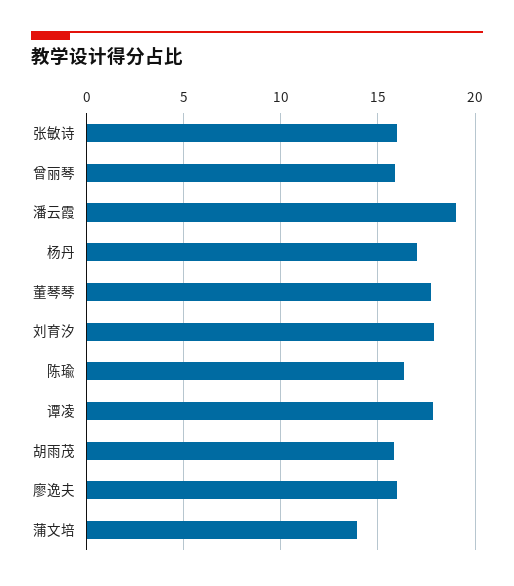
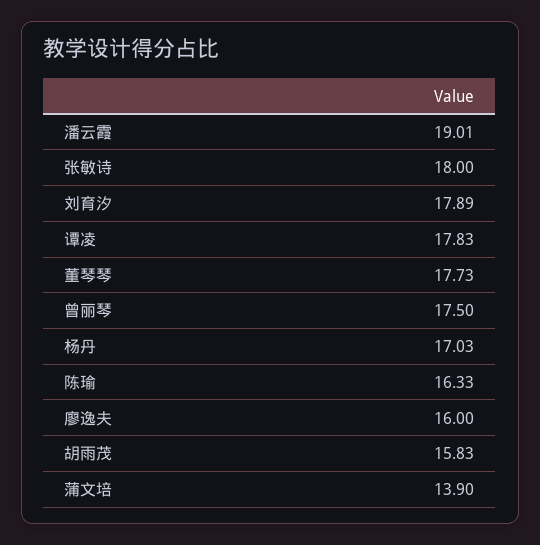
张敏诗: 16 -> 18
曾丽琴: 16 -> 17.5

